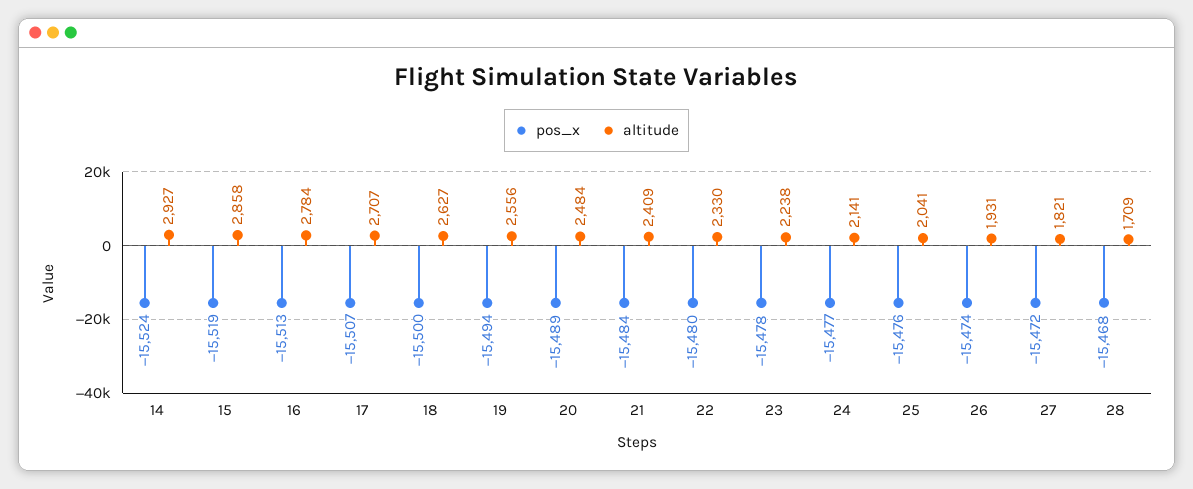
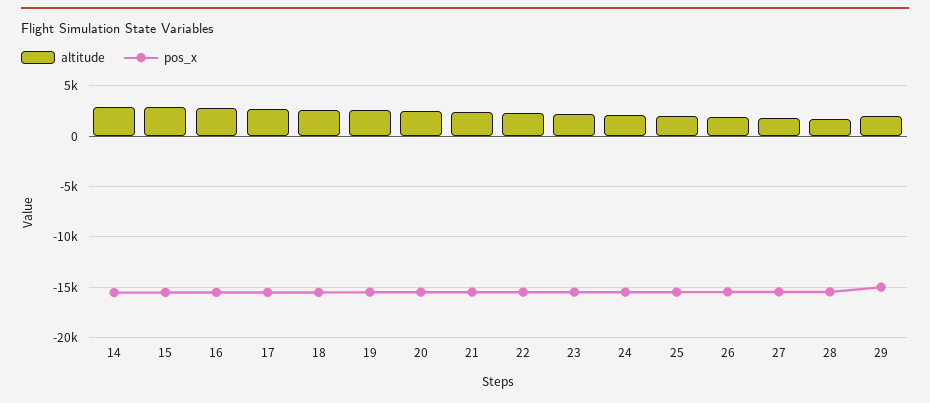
altitude, 29: none -> 2000
pos_x, 29: none -> -15000

